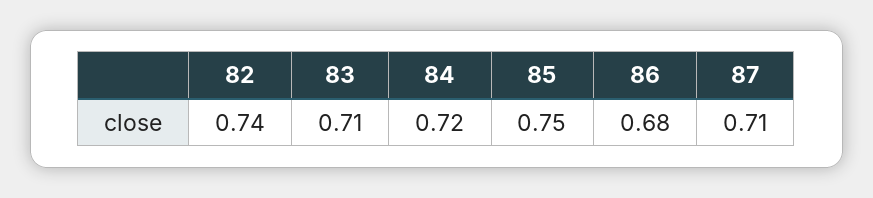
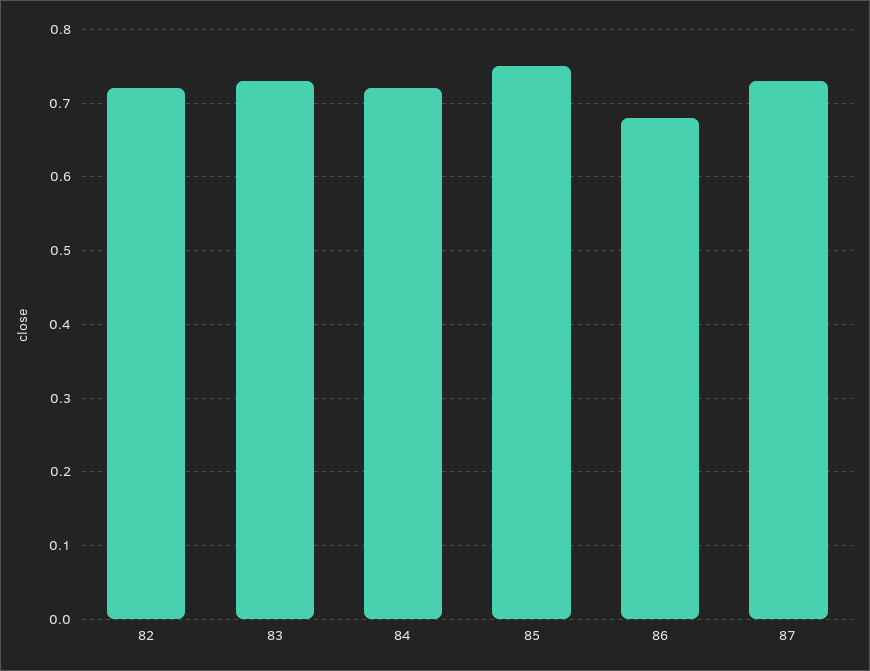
82: 0.74 -> 0.72
83: 0.71 -> 0.73
87: 0.71 -> 0.73

